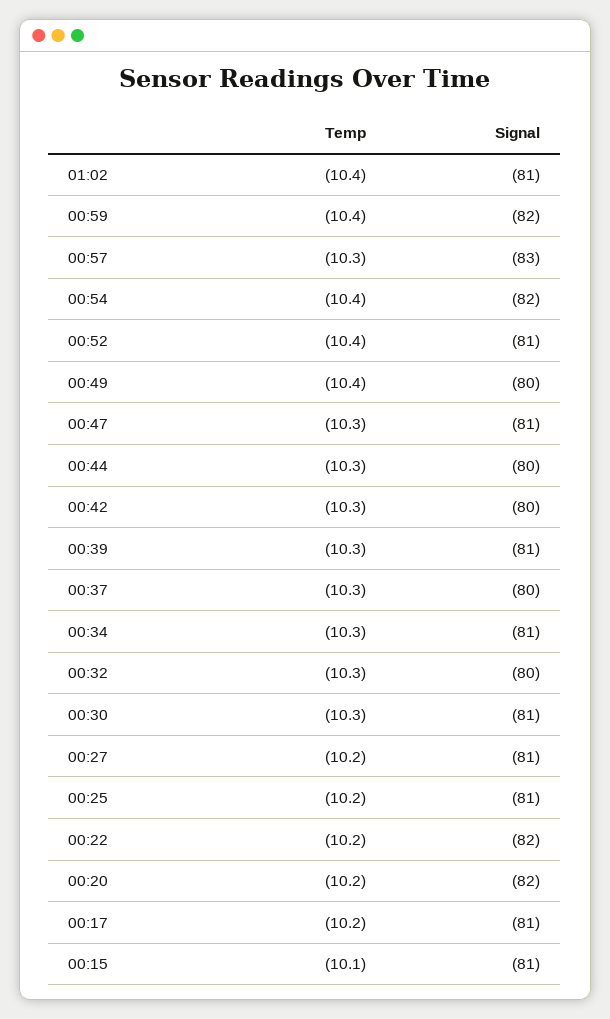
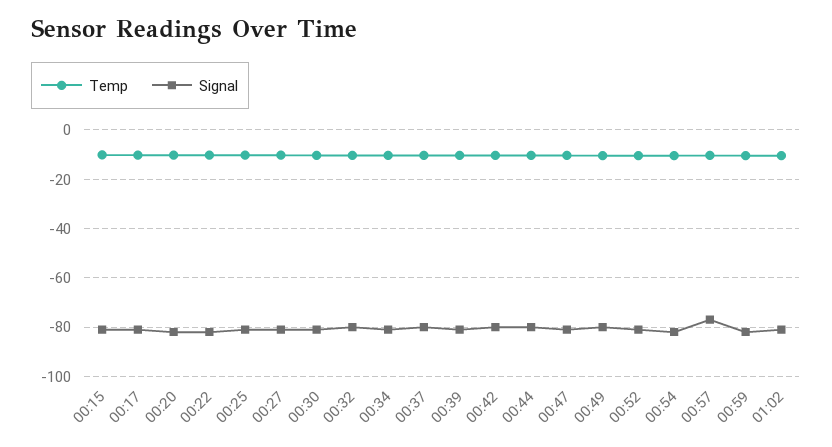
Signal, 00:57: -83 -> -77.5

